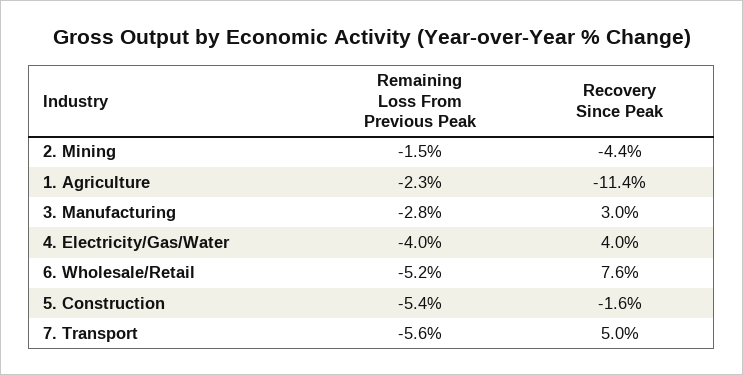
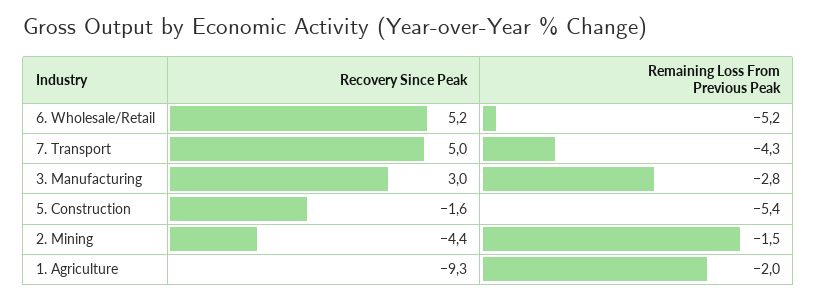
Remaining Loss From Previous Peak, 1. Agriculture: -2.3 -> -2
Recovery Since Peak, 1. Agriculture: -11.4 -> -9.3
Remaining Loss From Previous Peak, 4. Electricity/Gas/Water: -4 -> none
Recovery Since Peak, 4. Electricity/Gas/Water: 4 -> none
Recovery Since Peak, 6. Wholesale/Retail: 7.6 -> 5.2
Remaining Loss From Previous Peak, 7. Transport: -5.6 -> -4.3

